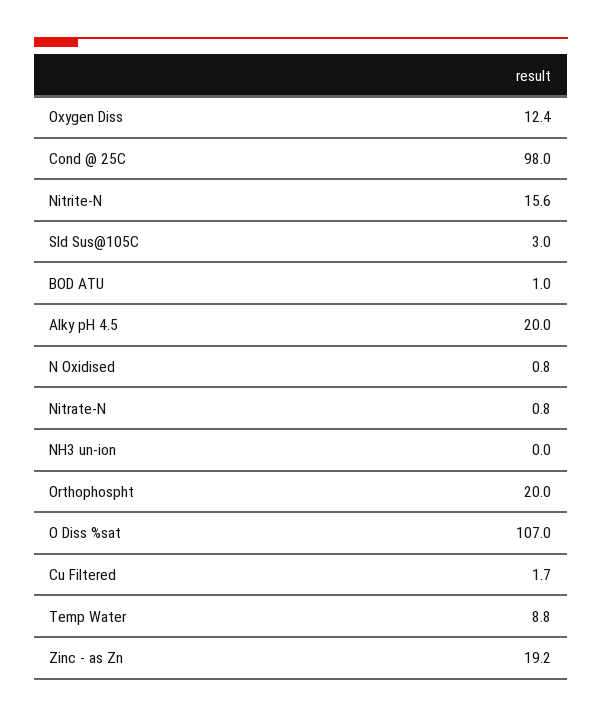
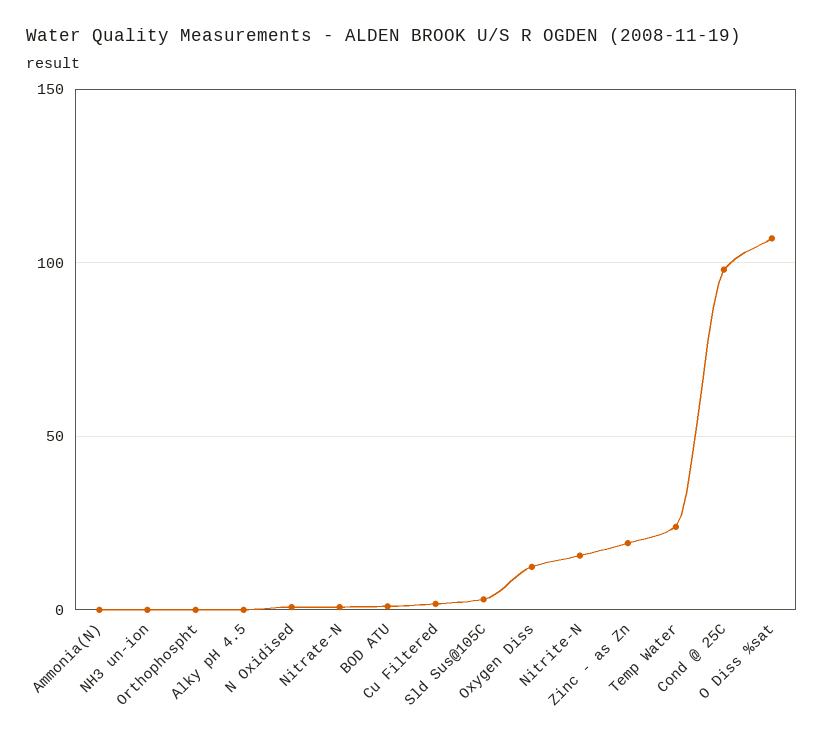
Alky pH 4.5: 20 -> 0
Orthophospht: 20 -> 0
Temp Water: 8.8 -> 25
Ammonia(N): none -> 0

